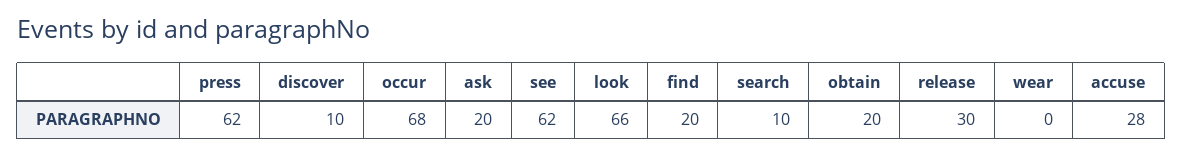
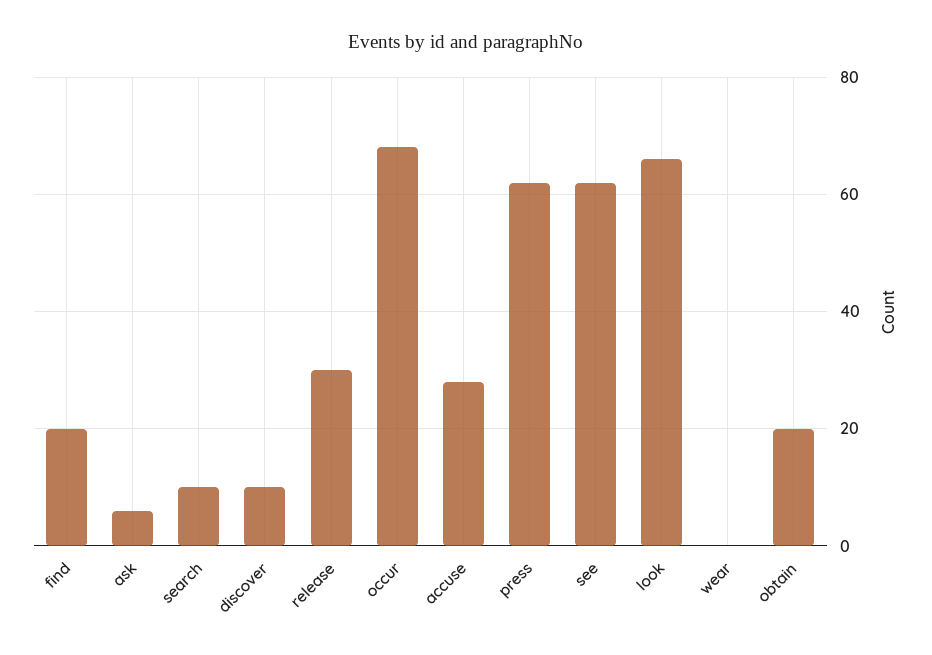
ask: 20 -> 5

